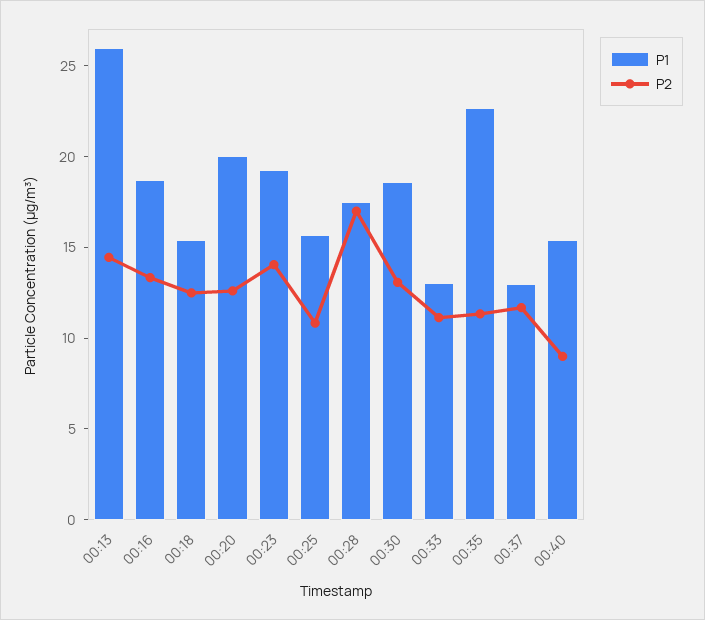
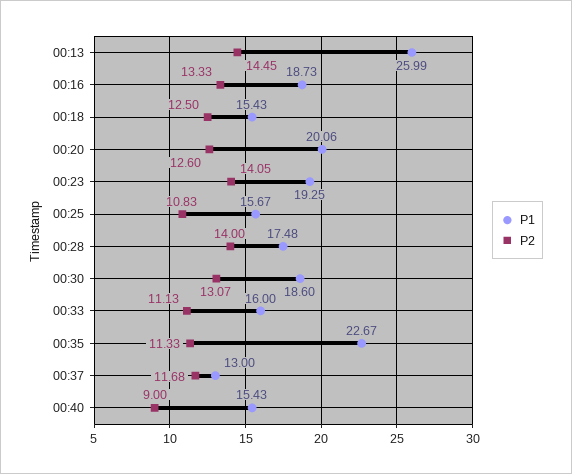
P2, 00:28: 17 -> 14
P1, 00:33: 13 -> 16

